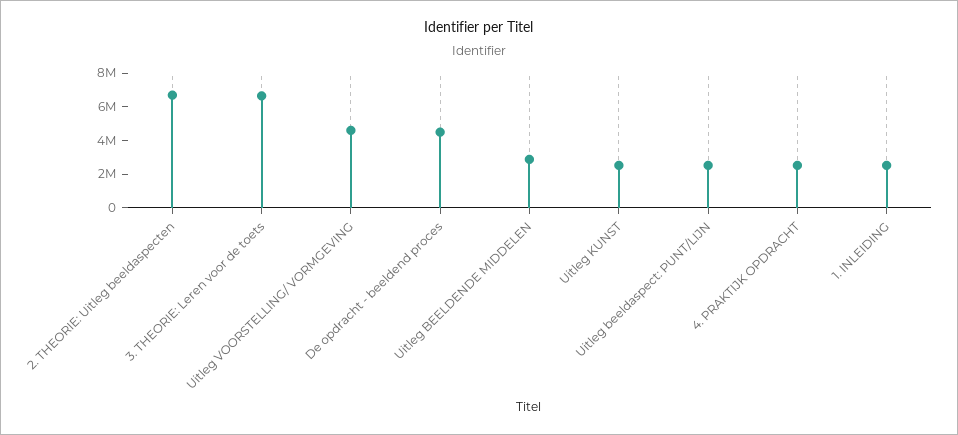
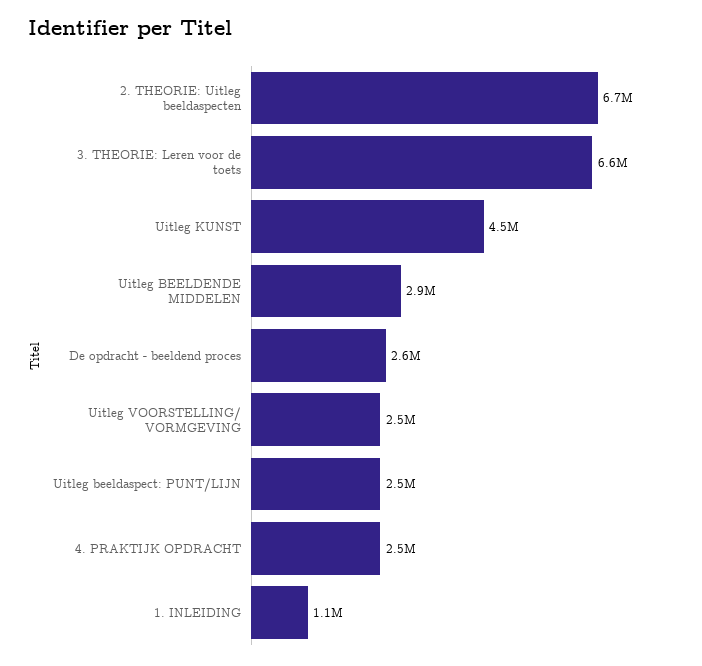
Uitleg VOORSTELLING/ VORMGEVING: 4500000 -> 2500000
De opdracht - beeldend proces: 4500000 -> 2600000
Uitleg KUNST: 2500000 -> 4500000
1. INLEIDING: 2500000 -> 1100000

